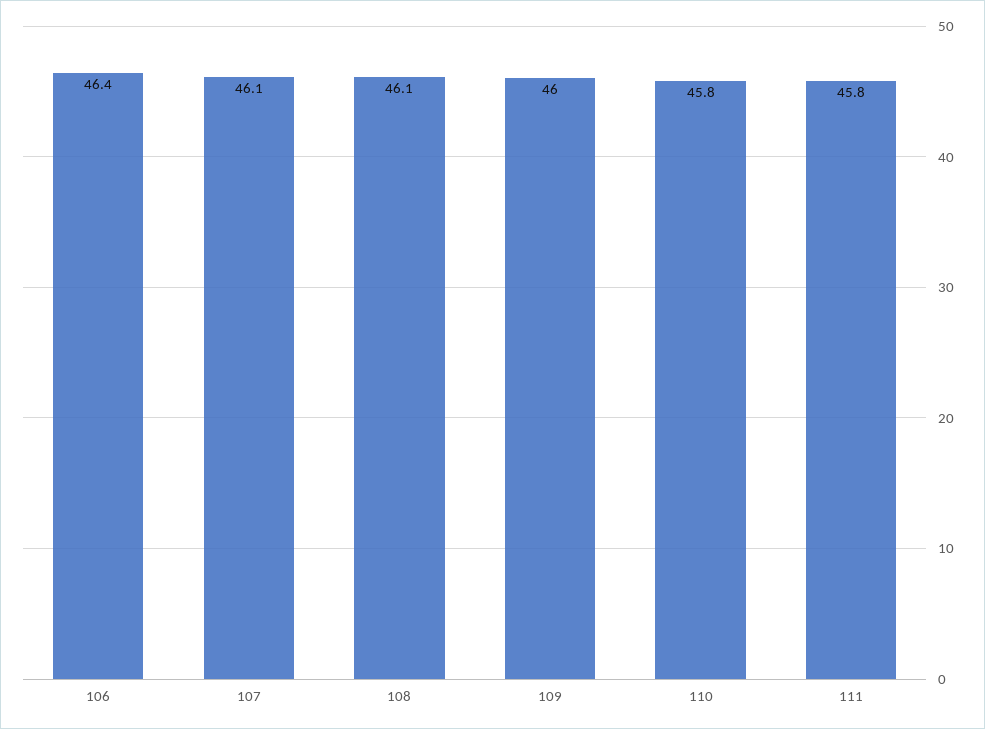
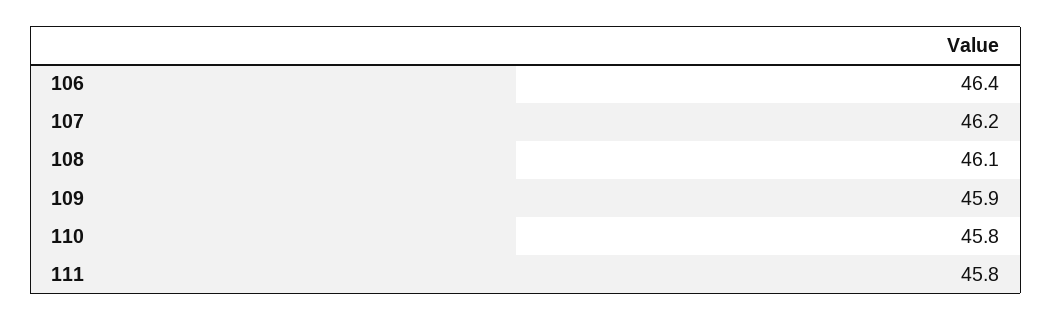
107: 46.1 -> 46.2
109: 46 -> 45.9

